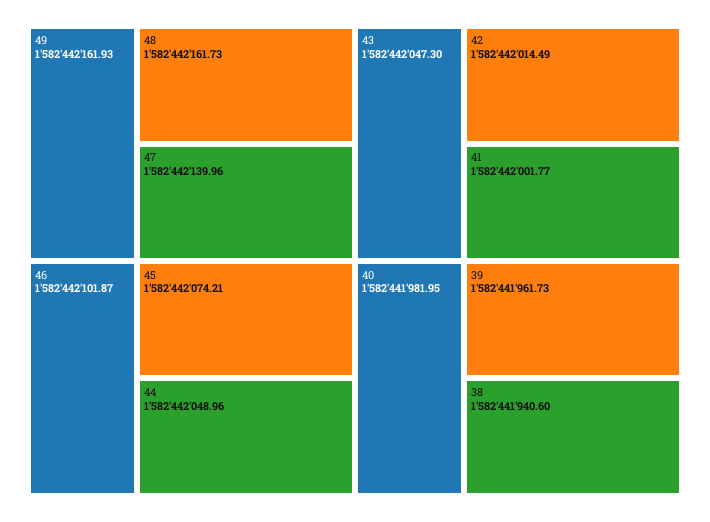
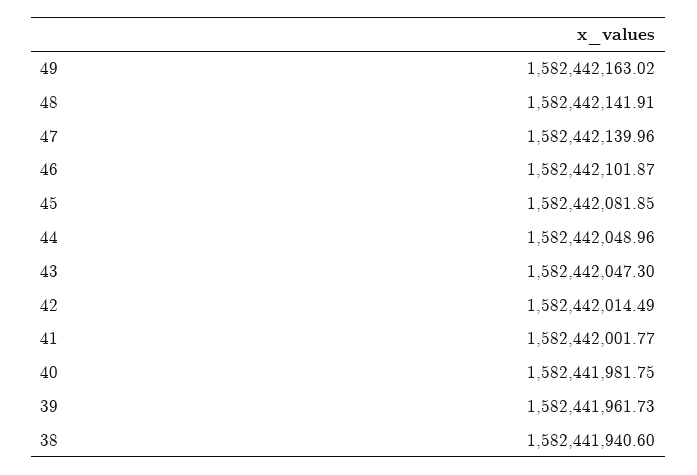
49: 1582442161.93 -> 1582442163.02
48: 1582442161.73 -> 1582442141.91
45: 1582442074.21 -> 1582442081.85
40: 1582441981.95 -> 1582441981.75

